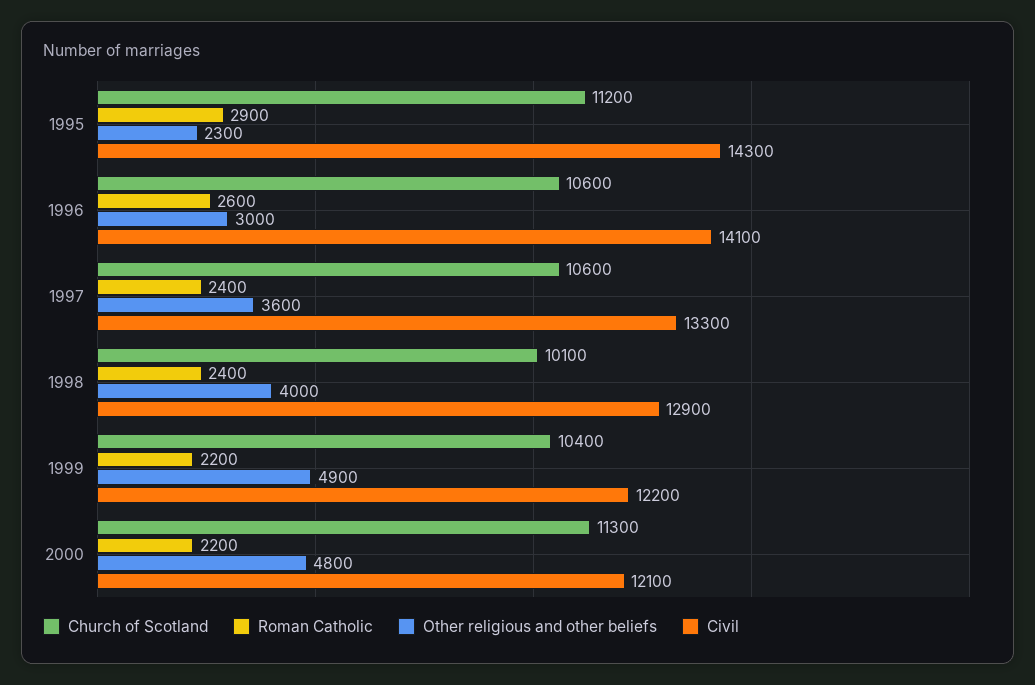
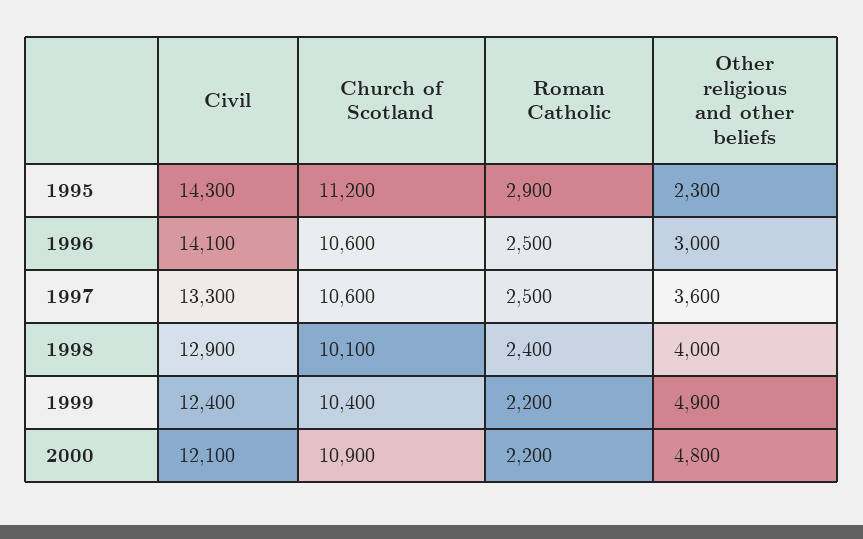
Roman Catholic, 1996: 2600 -> 2500
Roman Catholic, 1997: 2400 -> 2500
Civil, 1999: 12200 -> 12400
Church of Scotland, 2000: 11300 -> 10900

